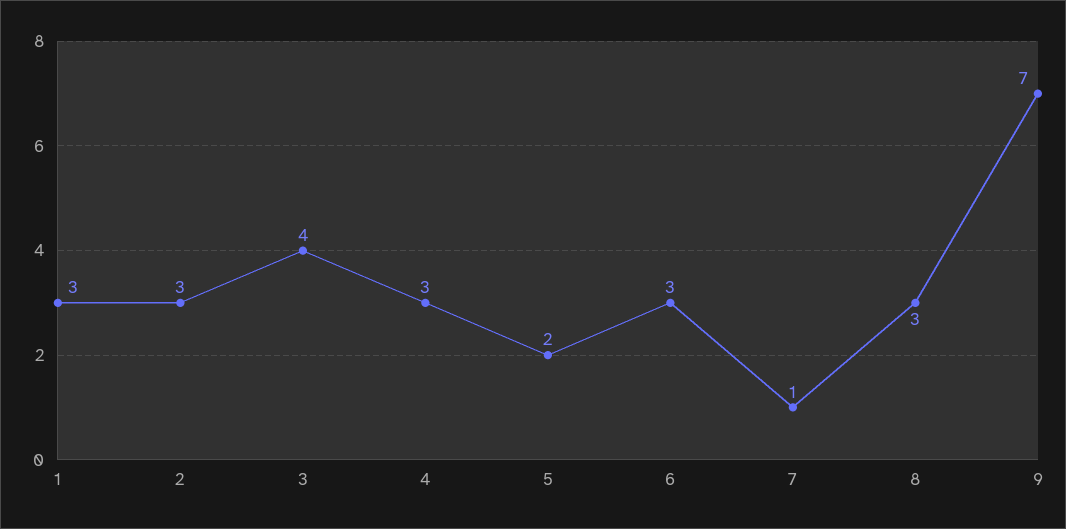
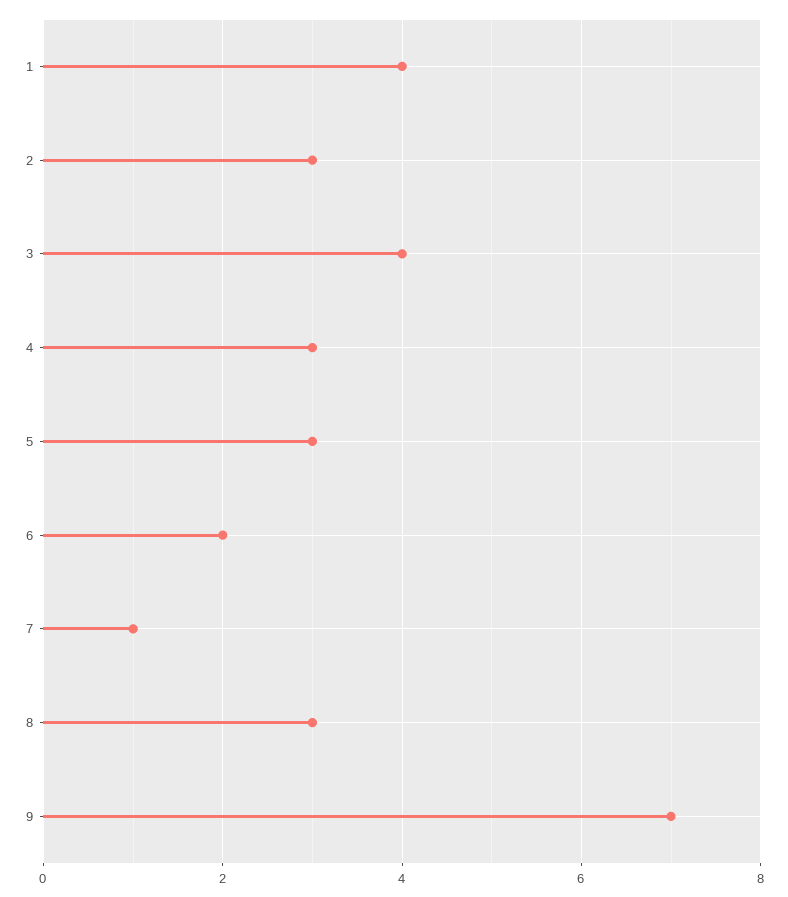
1: 3 -> 4
5: 2 -> 3
6: 3 -> 2

